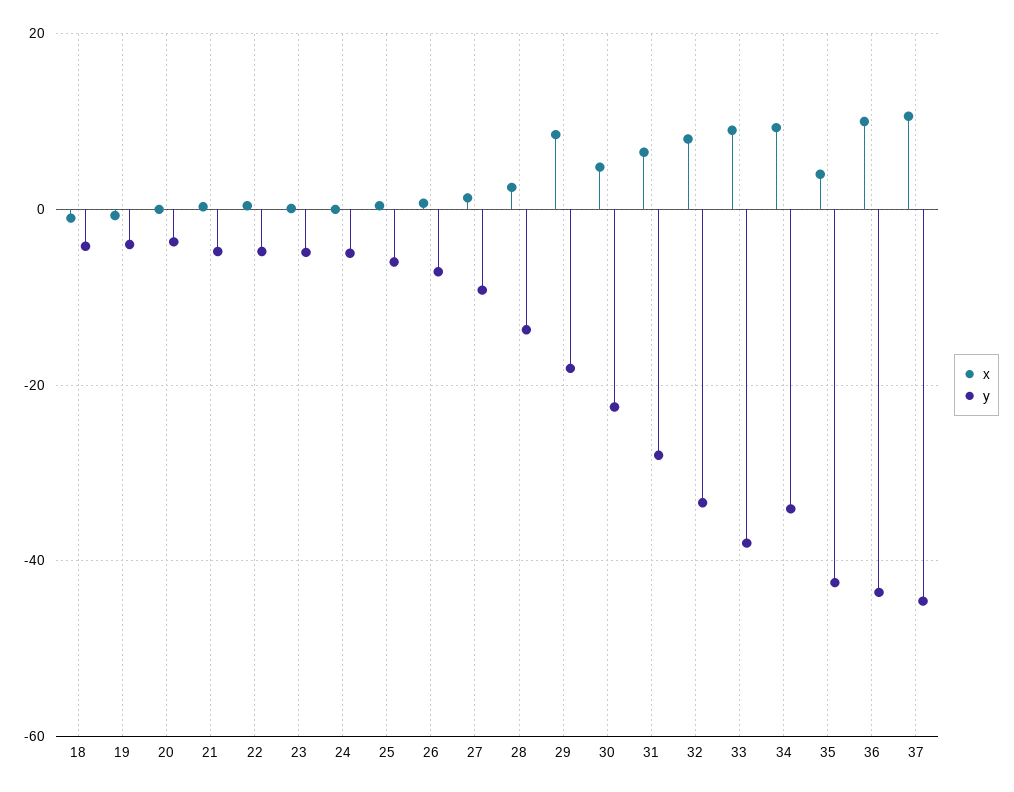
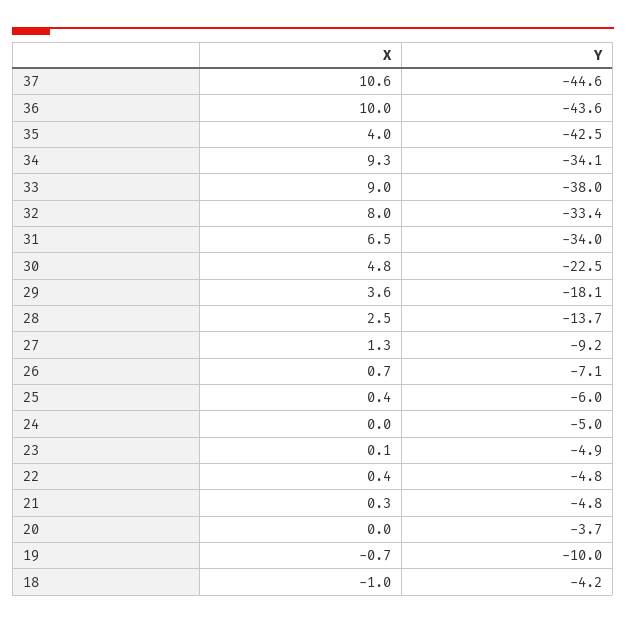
y, 19: -4 -> -10
x, 29: 8 -> 3.6
y, 31: -28 -> -34

